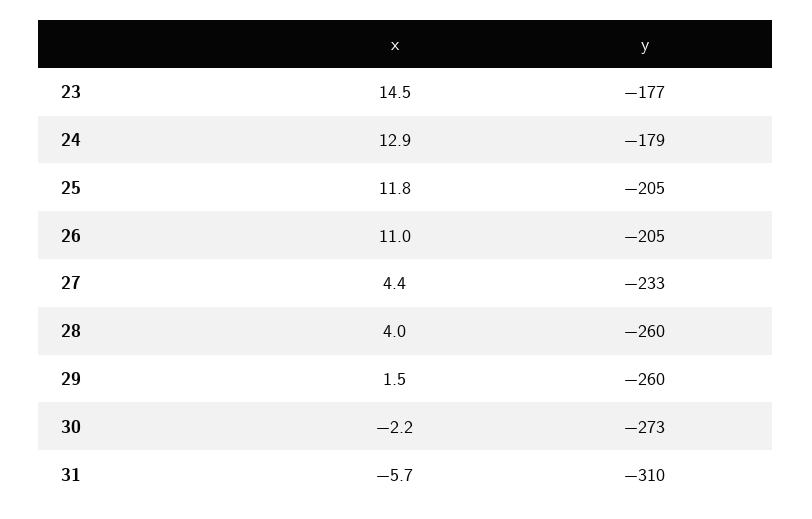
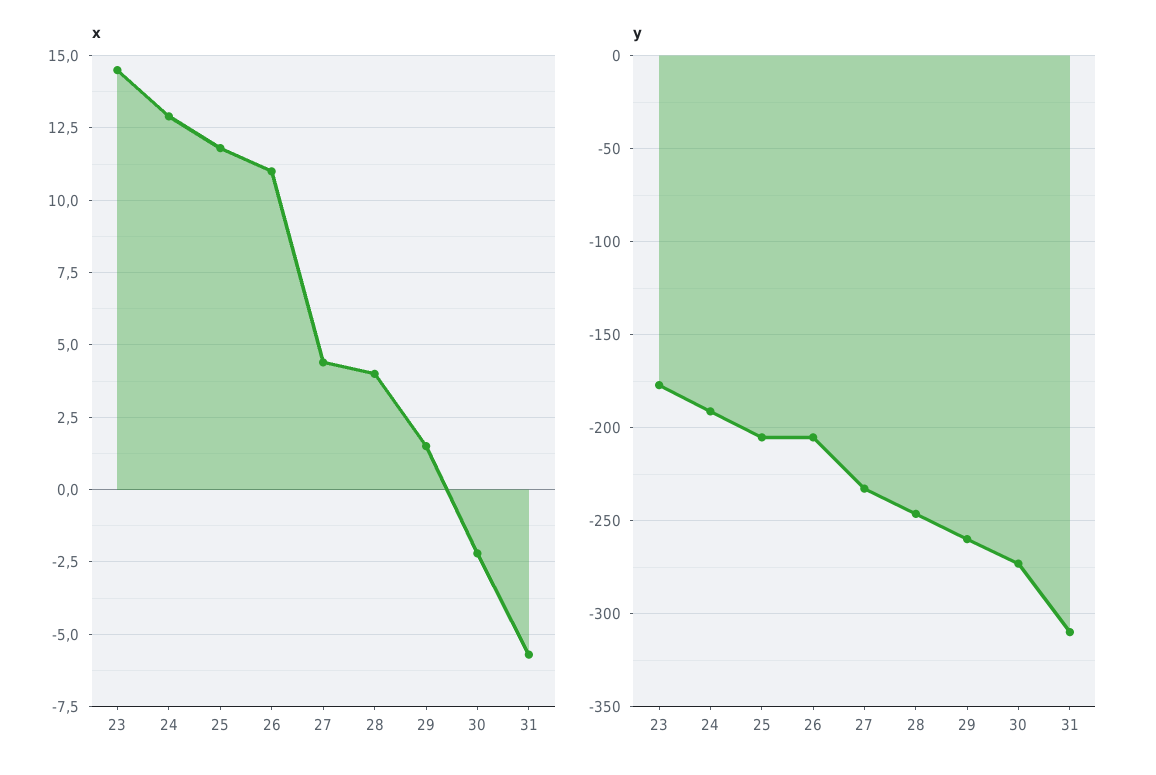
y, 24: -179 -> -190
y, 28: -260 -> -245

